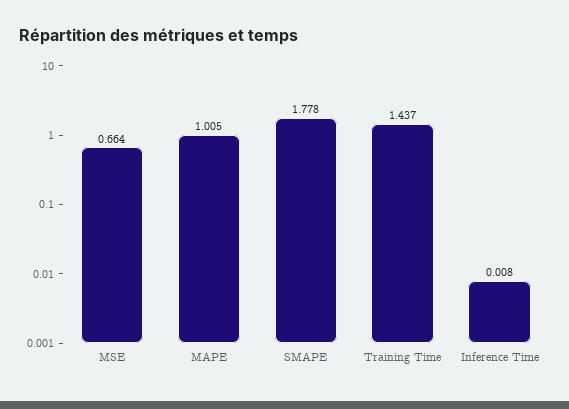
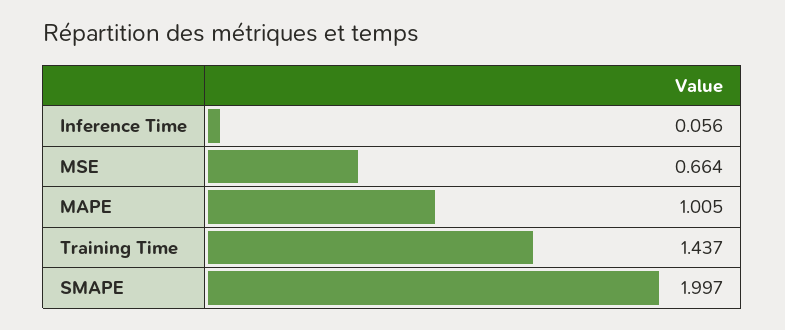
SMAPE: 1.778 -> 1.997
Inference Time: 0.008 -> 0.056

